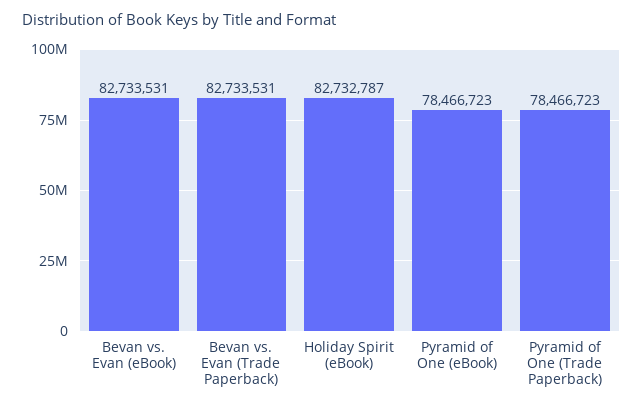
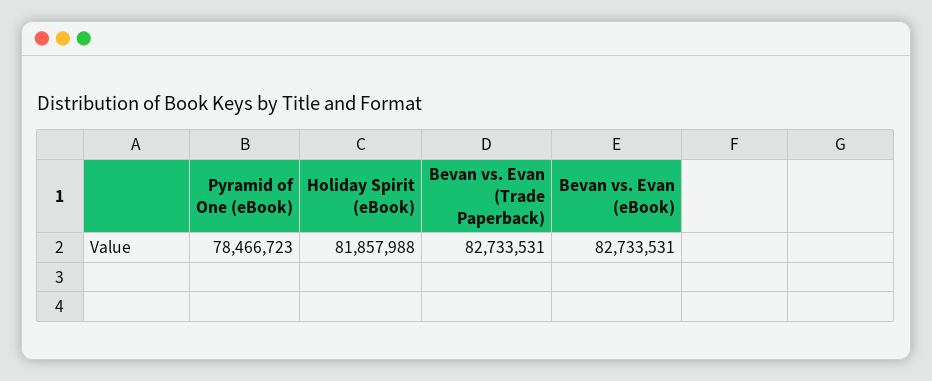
Holiday Spirit (eBook): 82732787 -> 81857988
Pyramid of One (Trade Paperback): 78466723 -> none

